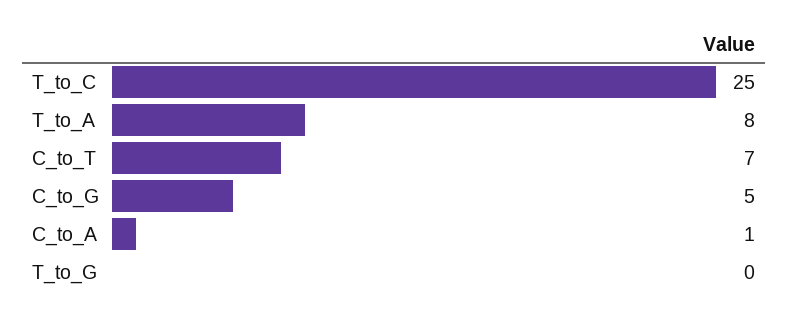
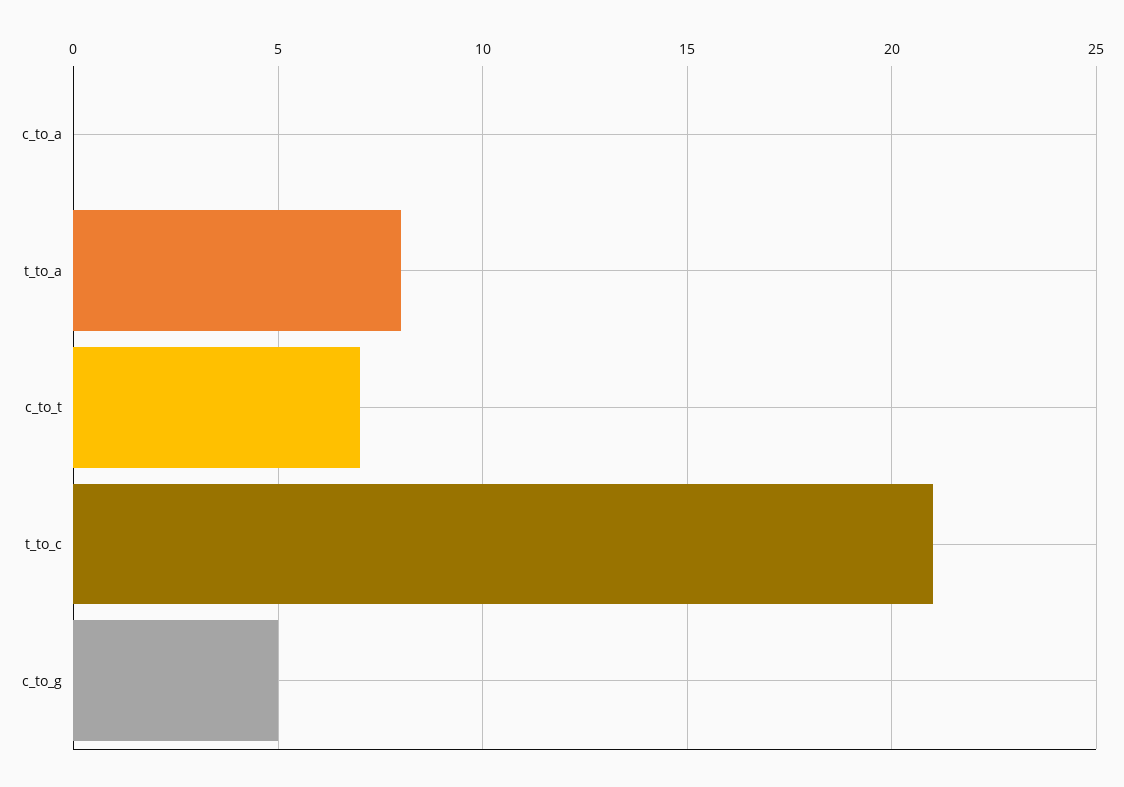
T_to_C: 25 -> 21
C_to_A: 1 -> 0
T_to_G: 0 -> none

